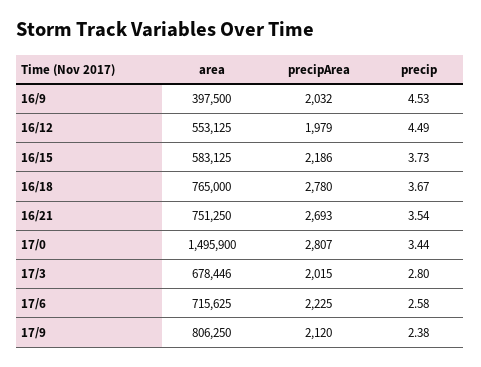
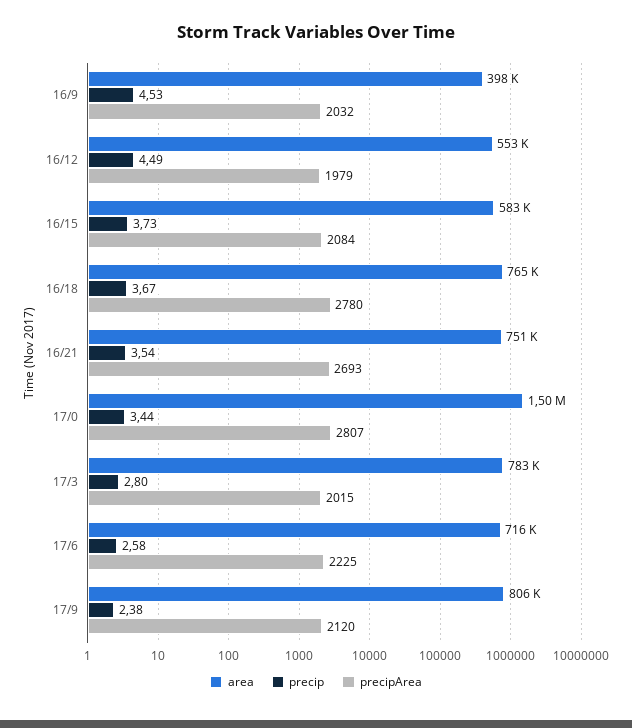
precipArea, 16/15: 2186 -> 2084
area, 17/3: 678446 -> 783000

